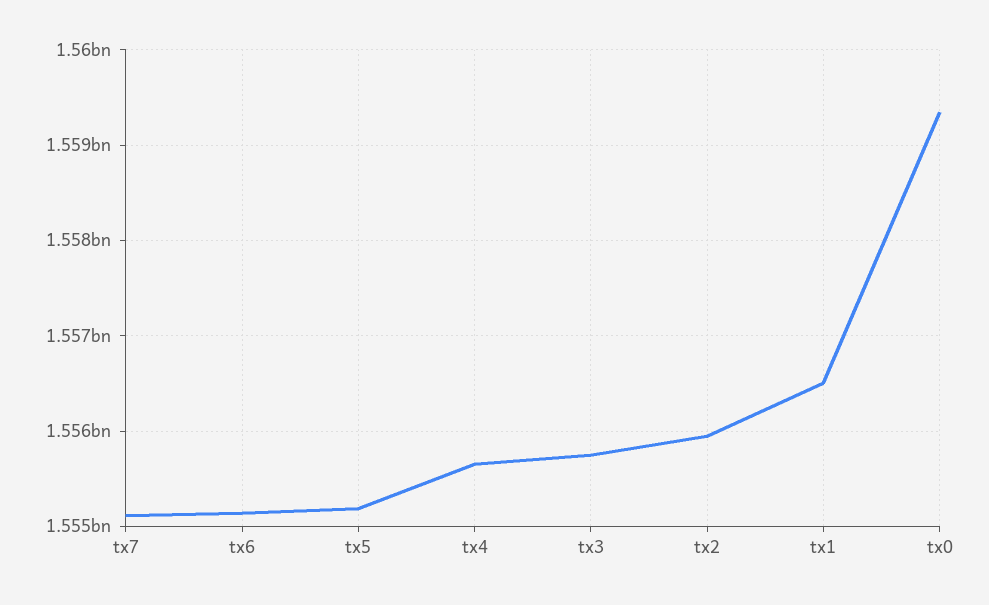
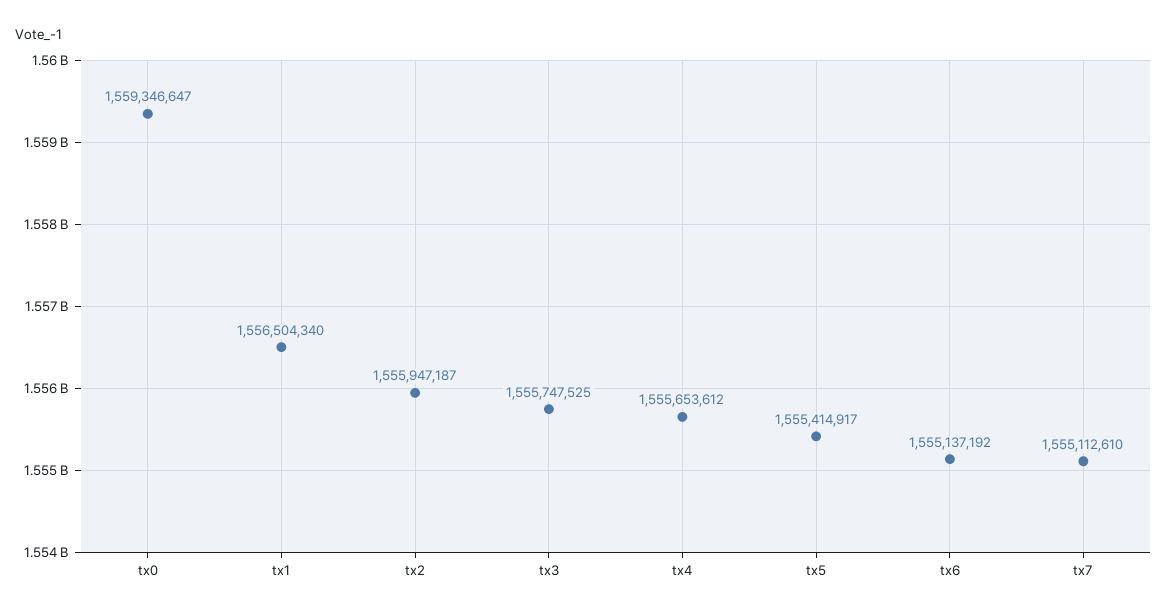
tx5: 1555200000 -> 1555414917

